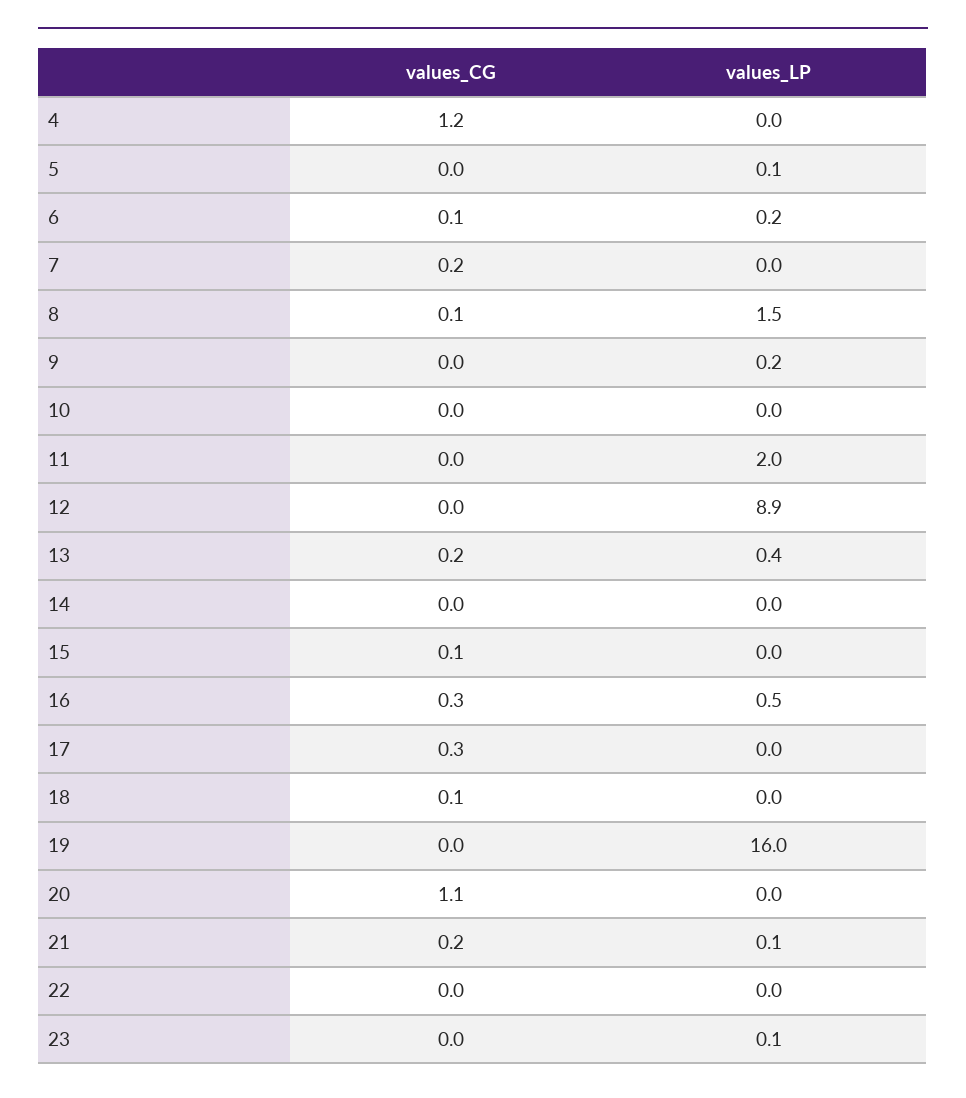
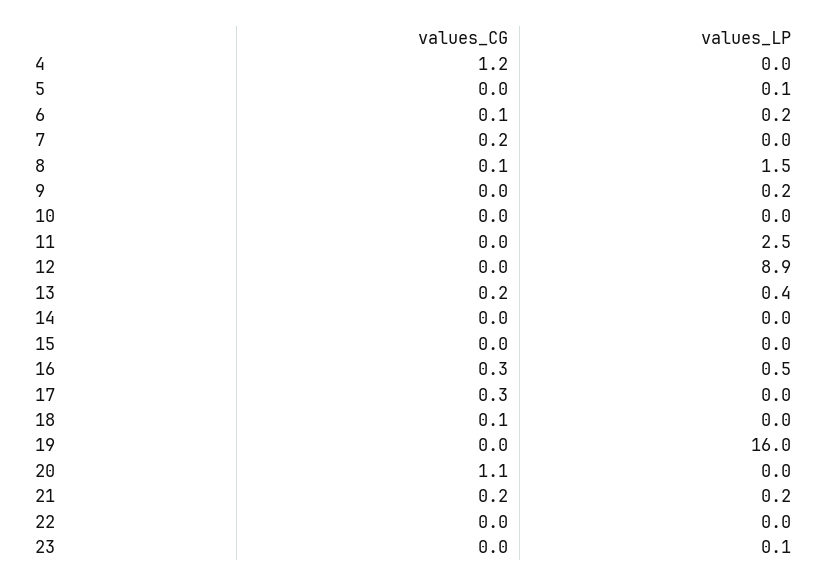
values_LP, 11: 2 -> 2.5
values_CG, 15: 0.1 -> 0
values_LP, 21: 0.1 -> 0.2

